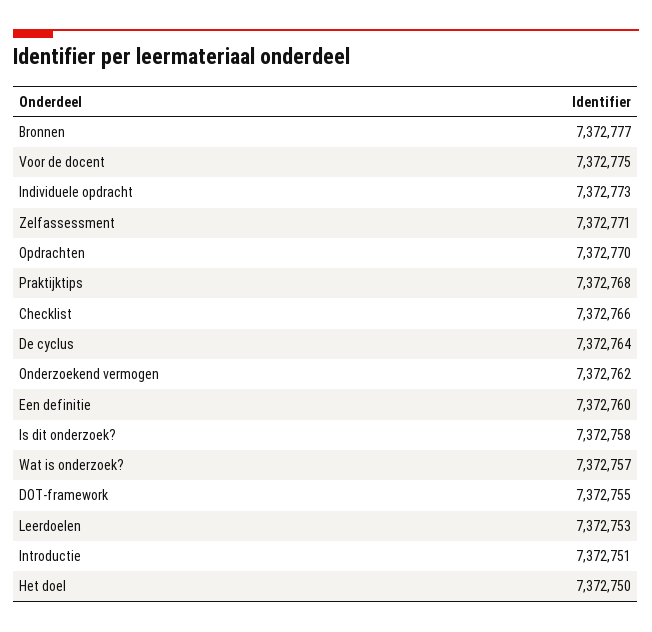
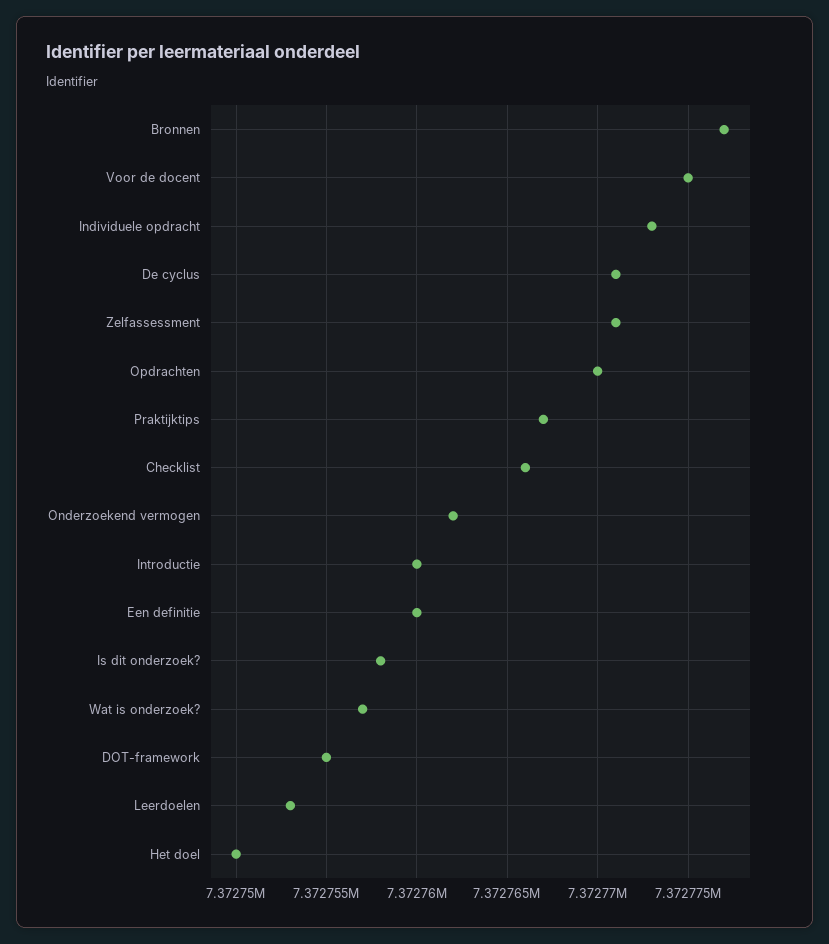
Praktijktips: 7372768 -> 7372767
De cyclus: 7372764 -> 7372771
Introductie: 7372751 -> 7372760

